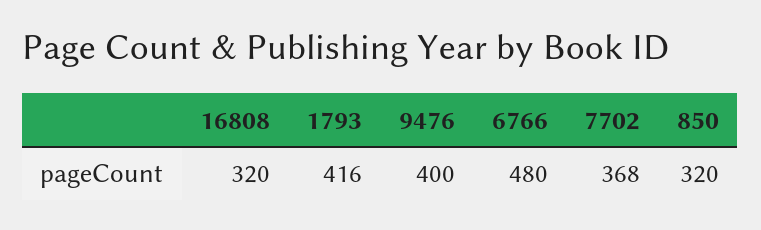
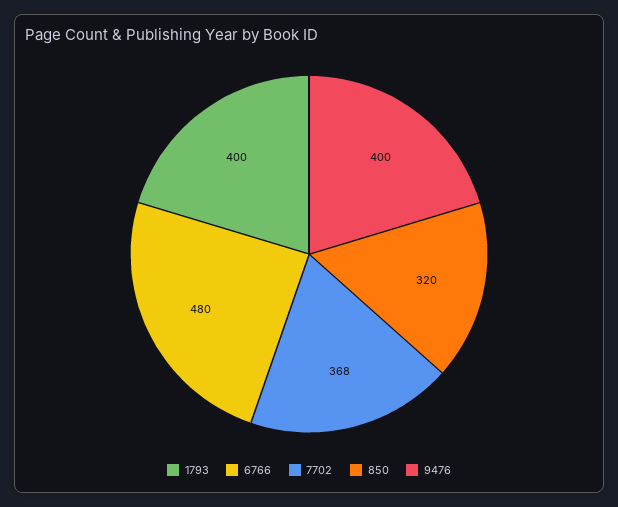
16808: 320 -> none
1793: 416 -> 400

